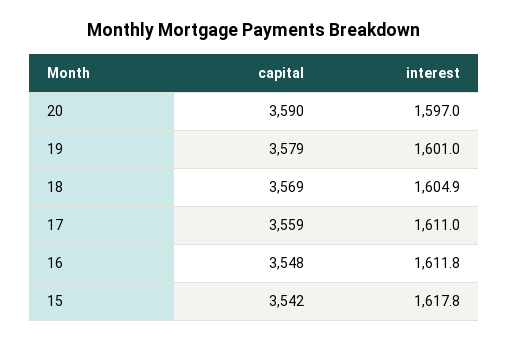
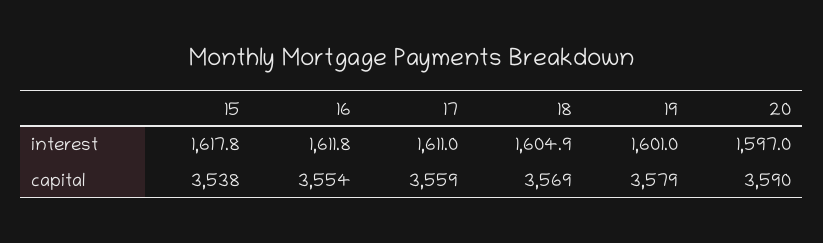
capital, 16: 3548 -> 3554
capital, 15: 3542 -> 3538

